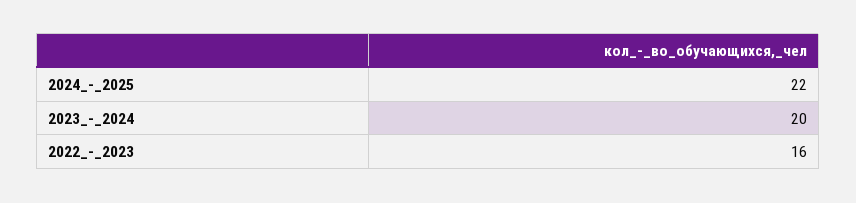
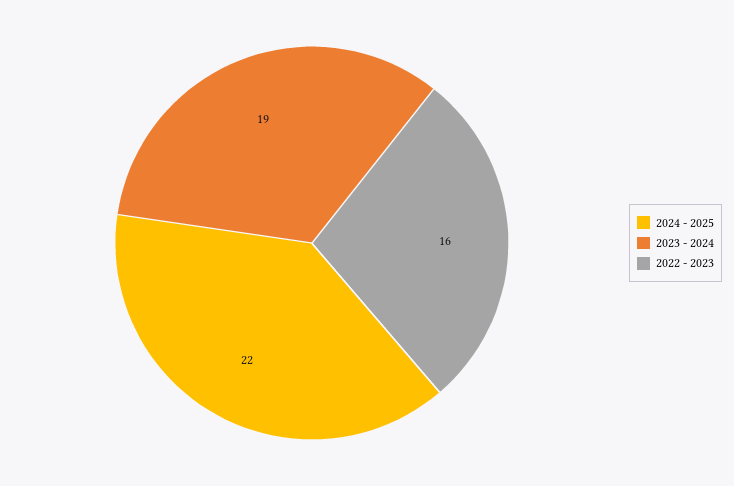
2023_-_2024: 20 -> 19

